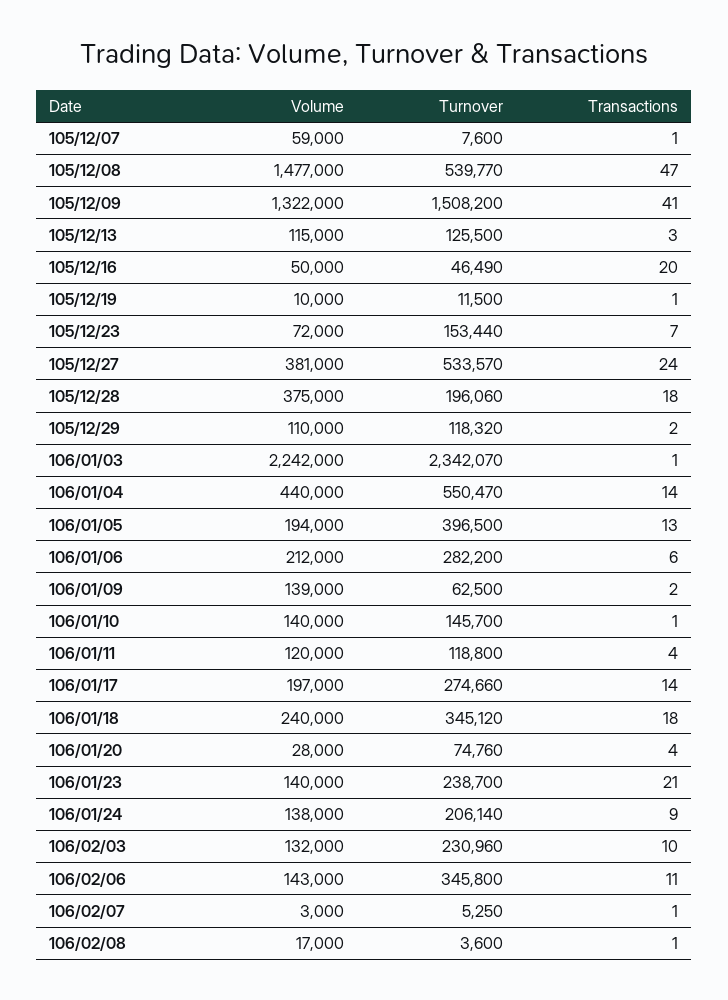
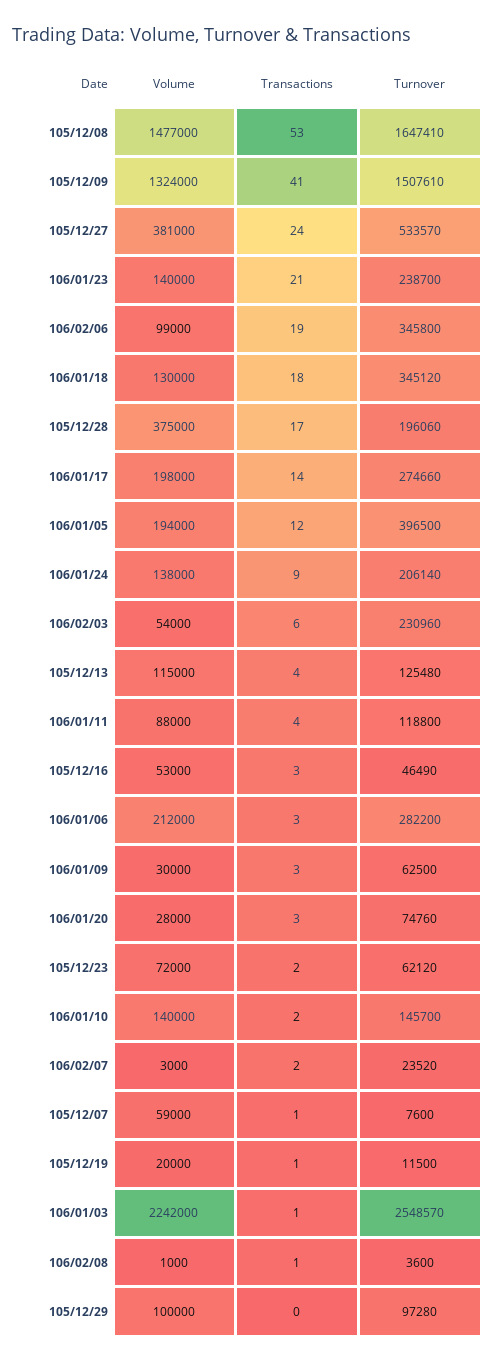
Turnover, 105/12/08: 539770 -> 1647410
Transactions, 105/12/08: 47 -> 53
Volume, 105/12/09: 1322000 -> 1324000
Turnover, 105/12/09: 1508200 -> 1507610
Turnover, 105/12/13: 125500 -> 125480
Transactions, 105/12/13: 3 -> 4
Volume, 105/12/16: 50000 -> 53000
Transactions, 105/12/16: 20 -> 3
Volume, 105/12/19: 10000 -> 20000
Turnover, 105/12/23: 153440 -> 62120
Transactions, 105/12/23: 7 -> 2
Transactions, 105/12/28: 18 -> 17
Volume, 105/12/29: 110000 -> 100000
Turnover, 105/12/29: 118320 -> 97280
Transactions, 105/12/29: 2 -> 0
Turnover, 106/01/03: 2342070 -> 2548570
Volume, 106/01/04: 440000 -> none
Turnover, 106/01/04: 550470 -> none
Transactions, 106/01/04: 14 -> none
Transactions, 106/01/05: 13 -> 12
Transactions, 106/01/06: 6 -> 3
Volume, 106/01/09: 139000 -> 30000
Transactions, 106/01/09: 2 -> 3
Transactions, 106/01/10: 1 -> 2
Volume, 106/01/11: 120000 -> 88000
Volume, 106/01/17: 197000 -> 198000
Volume, 106/01/18: 240000 -> 130000
Transactions, 106/01/20: 4 -> 3
Volume, 106/02/03: 132000 -> 54000
Transactions, 106/02/03: 10 -> 6
Volume, 106/02/06: 143000 -> 99000
Transactions, 106/02/06: 11 -> 19
Turnover, 106/02/07: 5250 -> 23520
Transactions, 106/02/07: 1 -> 2
Volume, 106/02/08: 17000 -> 1000

